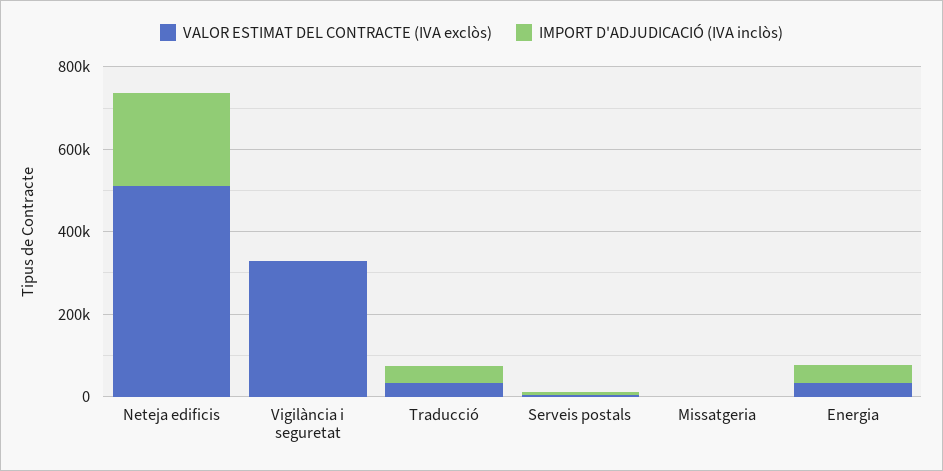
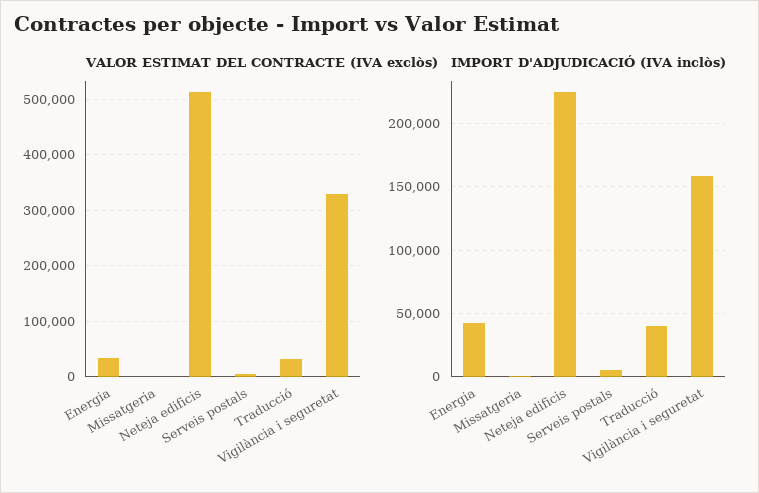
IMPORT D'ADJUDICACIÓ (IVA inclòs), Vigilància i seguretat: 0 -> 160000

